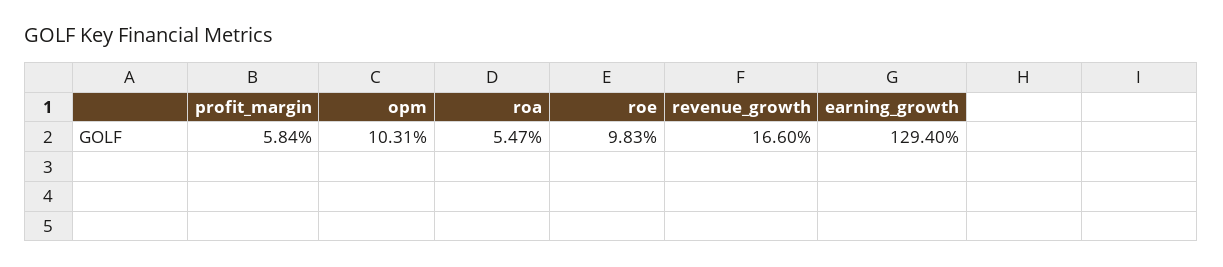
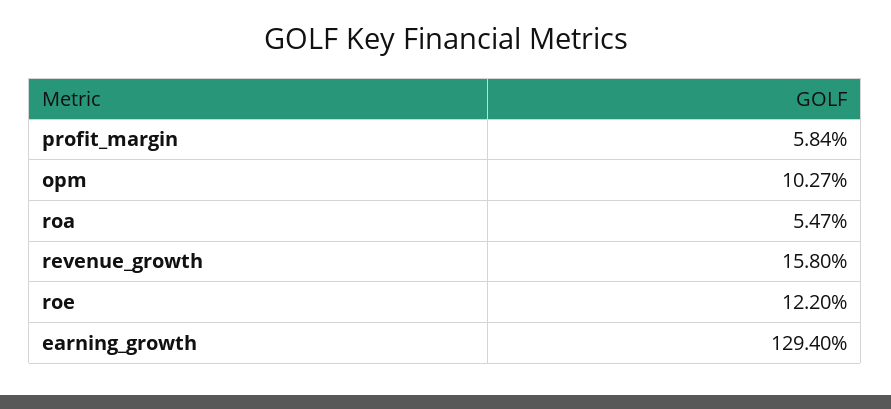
opm: 10.31 -> 10.27
roe: 9.83 -> 12.2
revenue_growth: 16.6 -> 15.8

